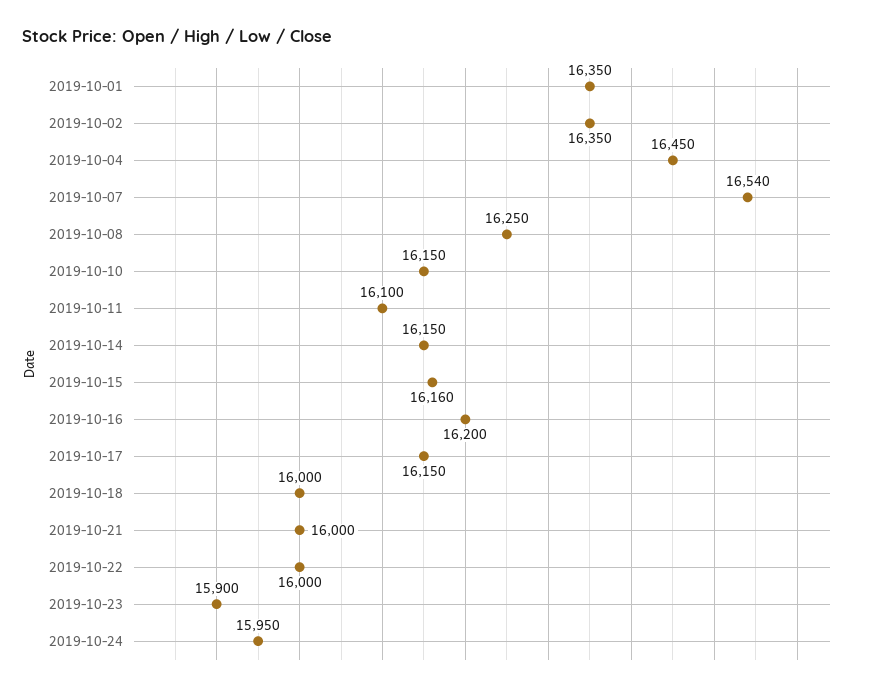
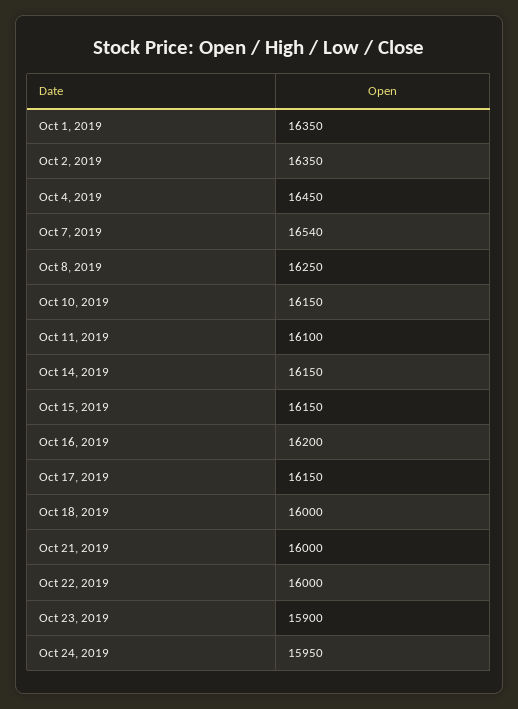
2019-10-15: 16160 -> 16150

